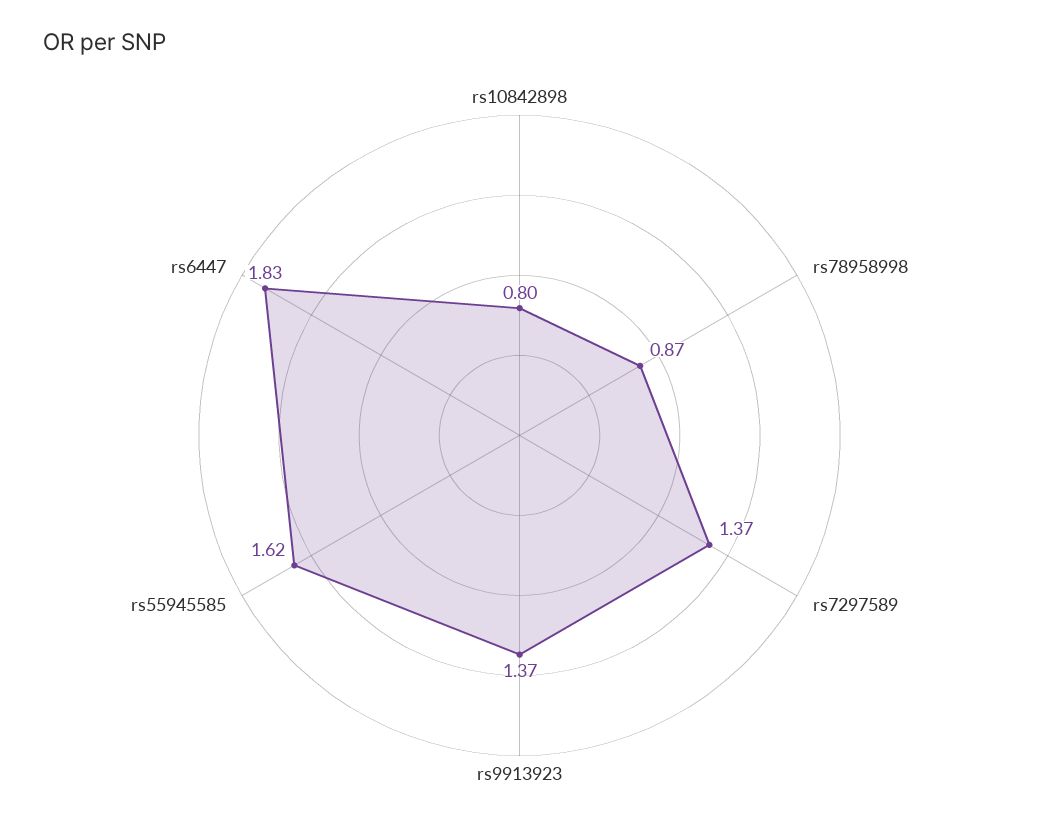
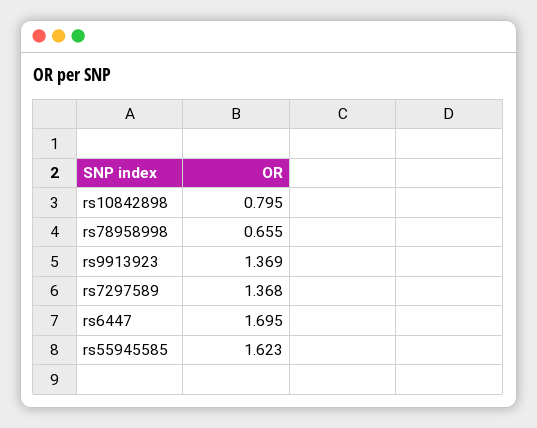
rs78958998: 0.87 -> 0.655
rs6447: 1.83 -> 1.695

